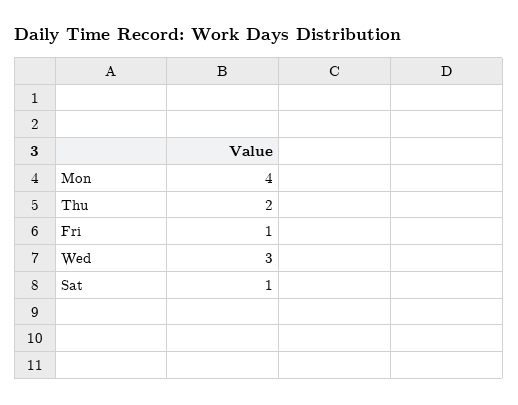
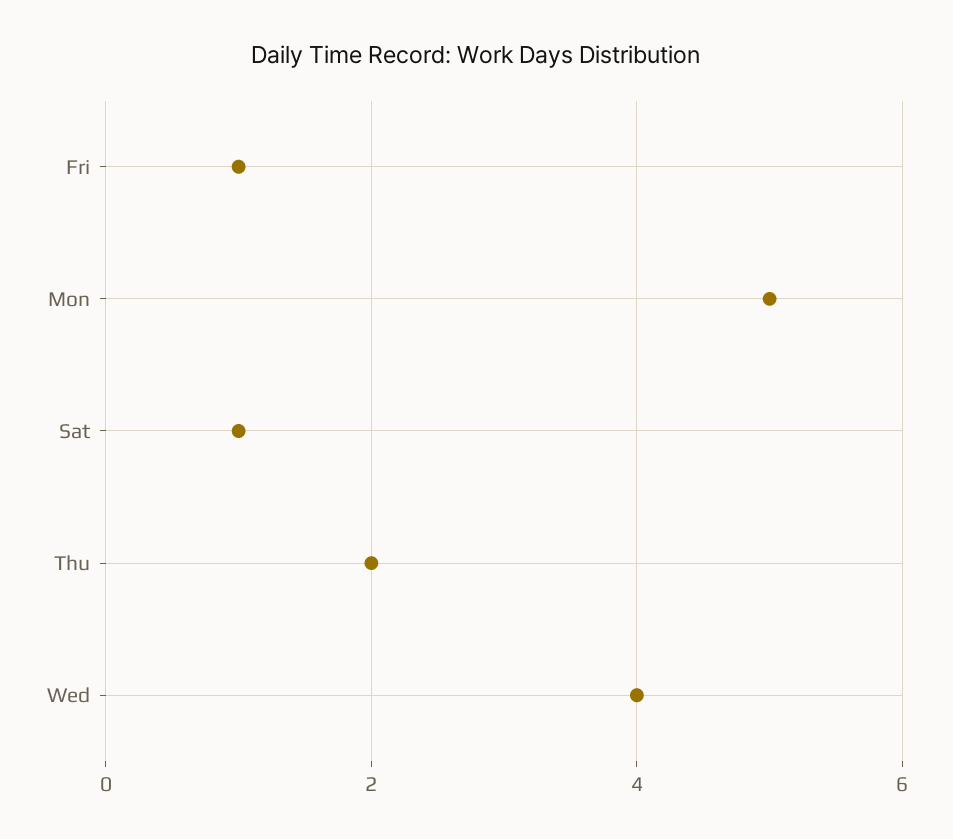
Mon: 4 -> 5
Wed: 3 -> 4

